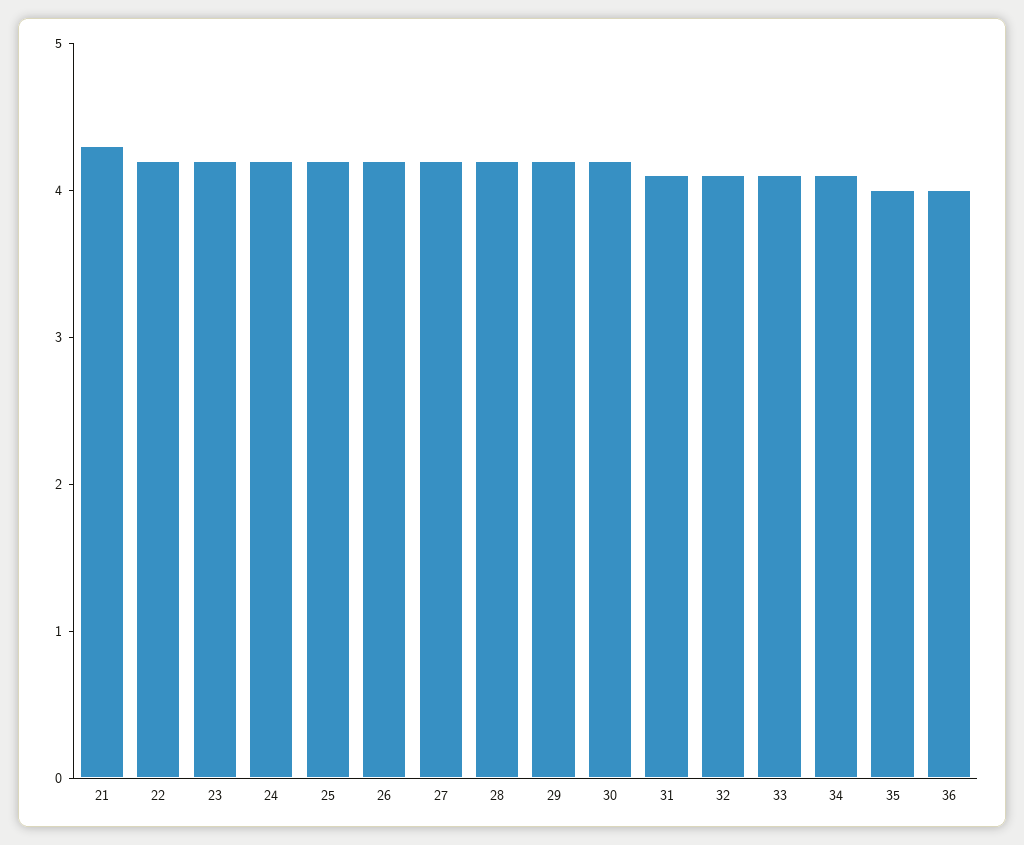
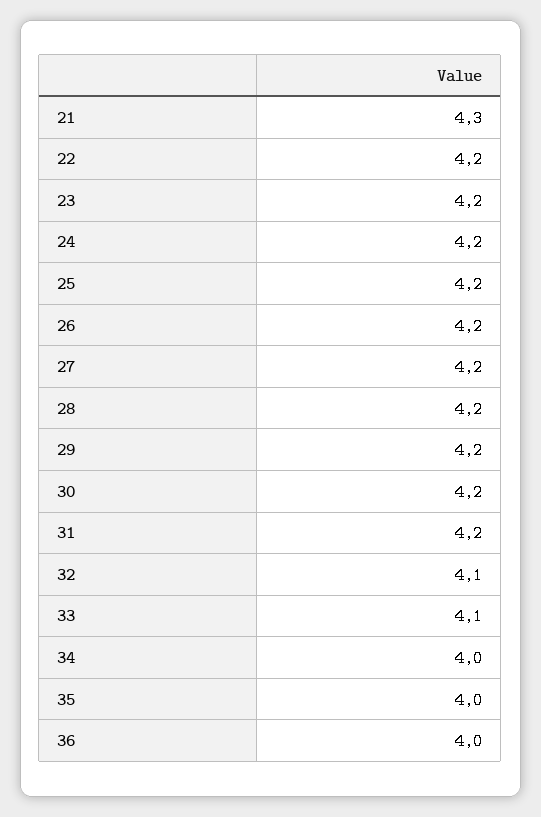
31: 4.1 -> 4.2
34: 4.1 -> 4

